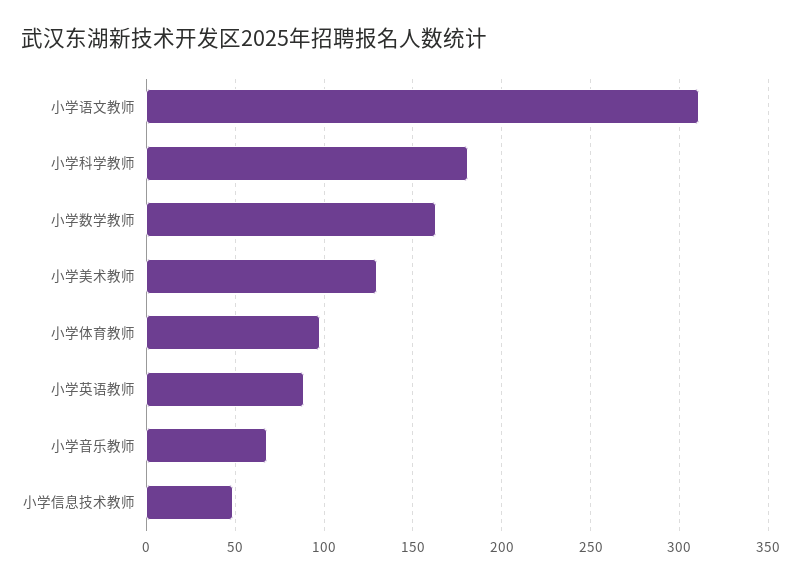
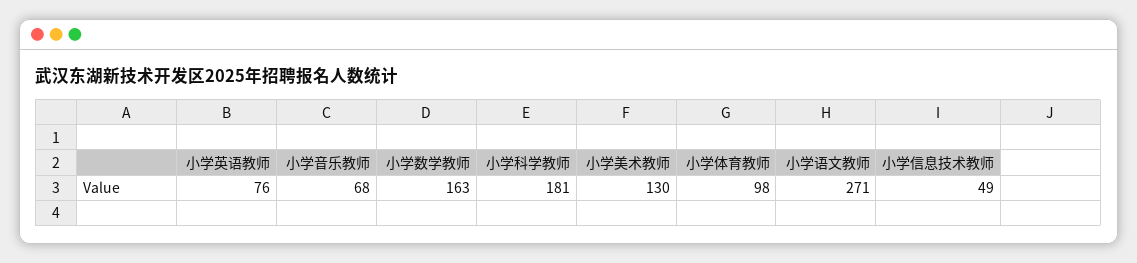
小学语文教师: 310 -> 271
小学英语教师: 90 -> 76

